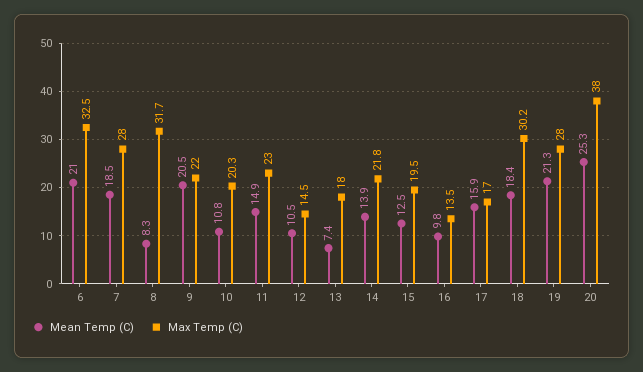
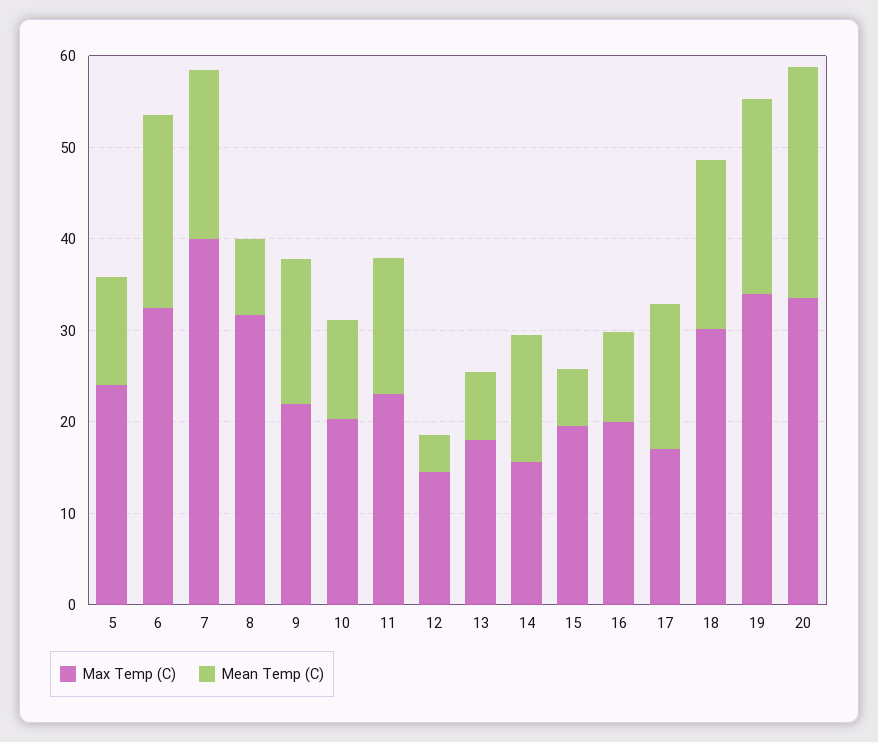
Max Temp (C), 7: 28 -> 40
Mean Temp (C), 9: 20.5 -> 16
Mean Temp (C), 12: 10.5 -> 4
Max Temp (C), 14: 21.8 -> 16
Mean Temp (C), 15: 12.5 -> 6
Max Temp (C), 16: 13.5 -> 20
Max Temp (C), 19: 28 -> 34
Max Temp (C), 20: 38 -> 34
Max Temp (C), 5: none -> 24
Mean Temp (C), 5: none -> 12

